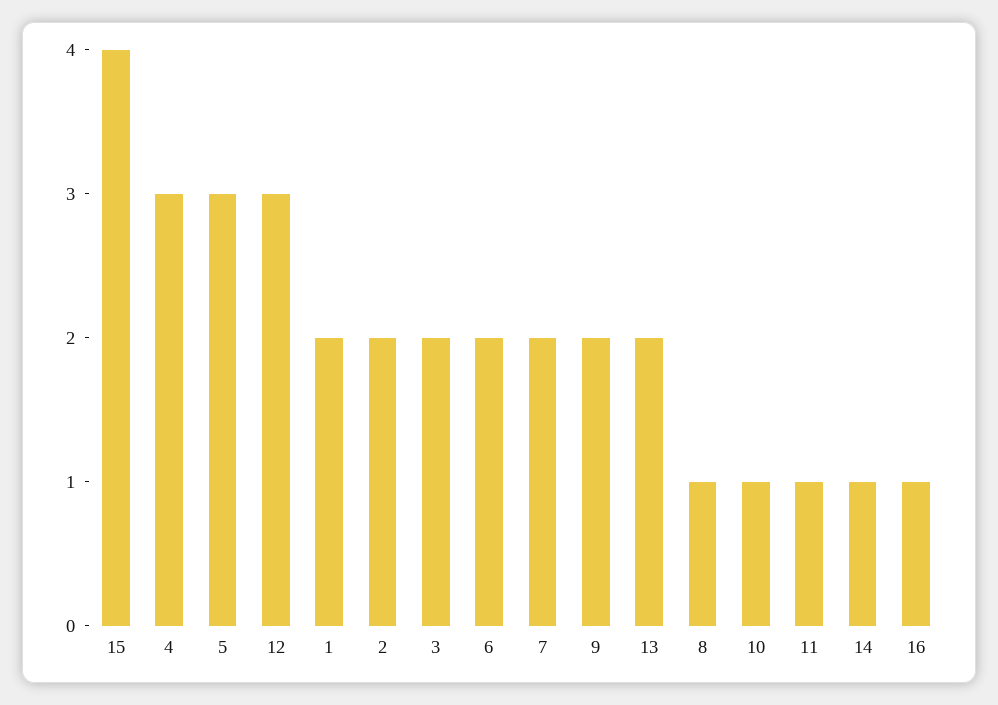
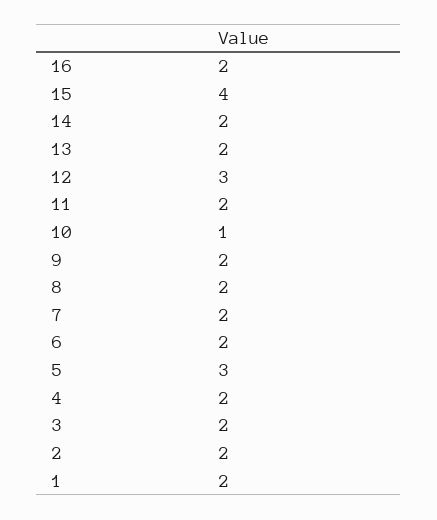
4: 3 -> 2
8: 1 -> 2
11: 1 -> 2
14: 1 -> 2
16: 1 -> 2

